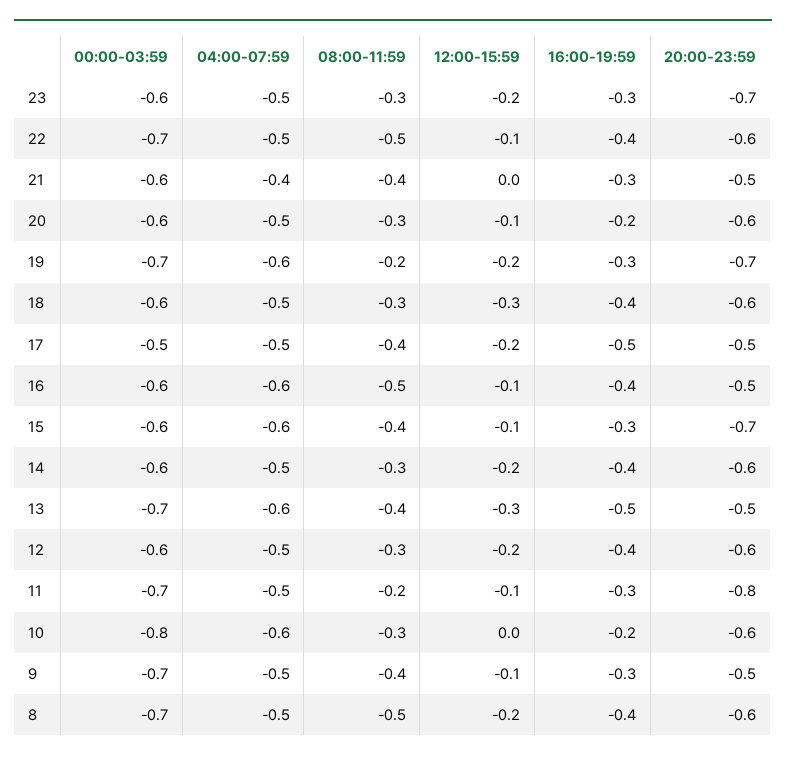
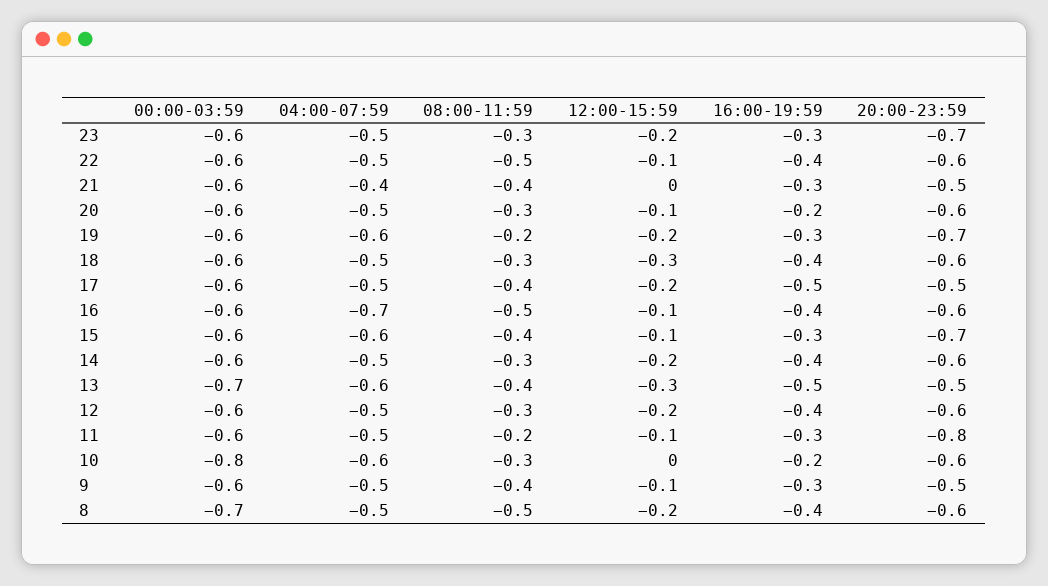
00:00-03:59, 22: -0.7 -> -0.6
00:00-03:59, 19: -0.7 -> -0.6
00:00-03:59, 17: -0.5 -> -0.6
04:00-07:59, 16: -0.6 -> -0.7
20:00-23:59, 16: -0.5 -> -0.6
00:00-03:59, 11: -0.7 -> -0.6
00:00-03:59, 9: -0.7 -> -0.6

